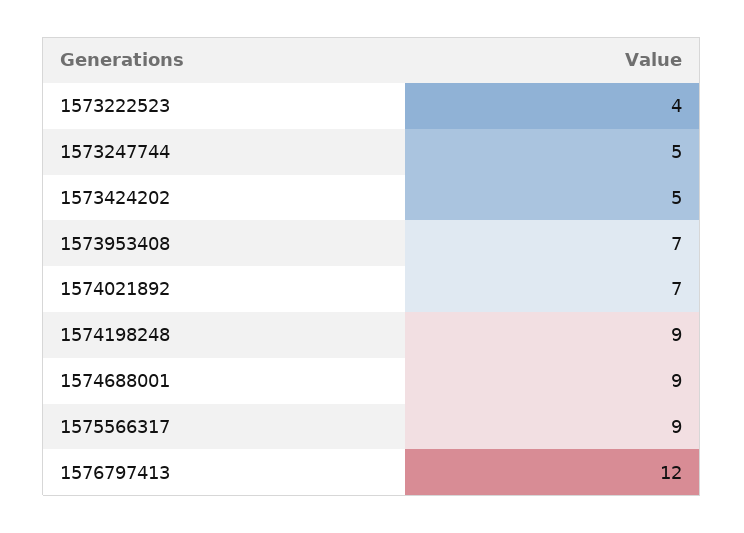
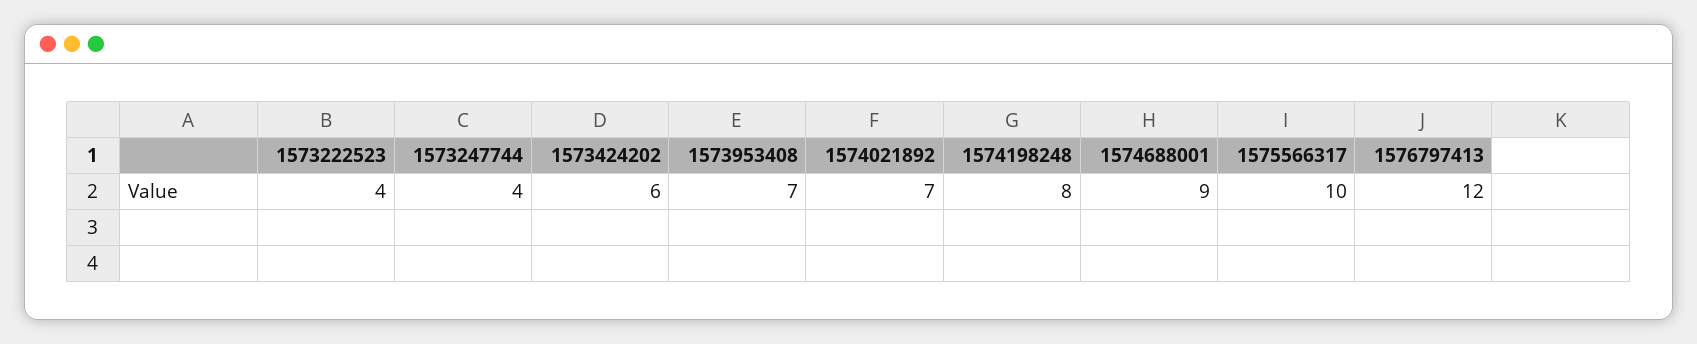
1573247744: 5 -> 4
1573424202: 5 -> 6
1574198248: 9 -> 8
1575566317: 9 -> 10

